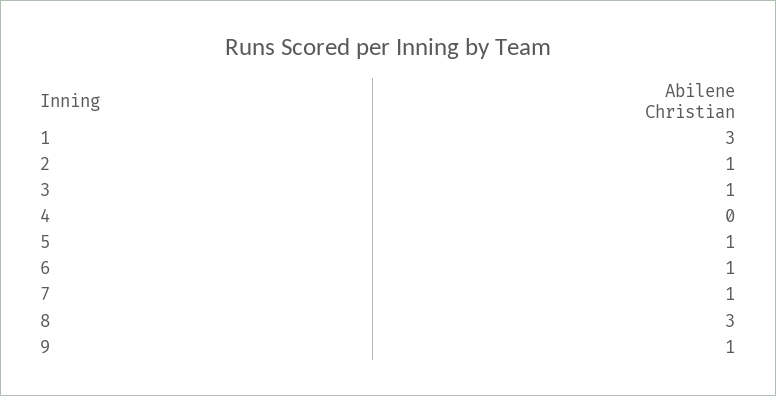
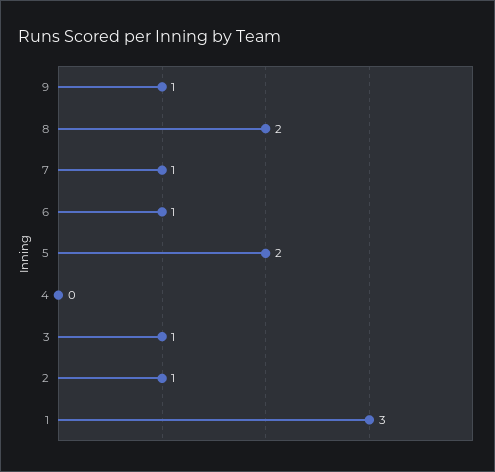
5: 1 -> 2
8: 3 -> 2

